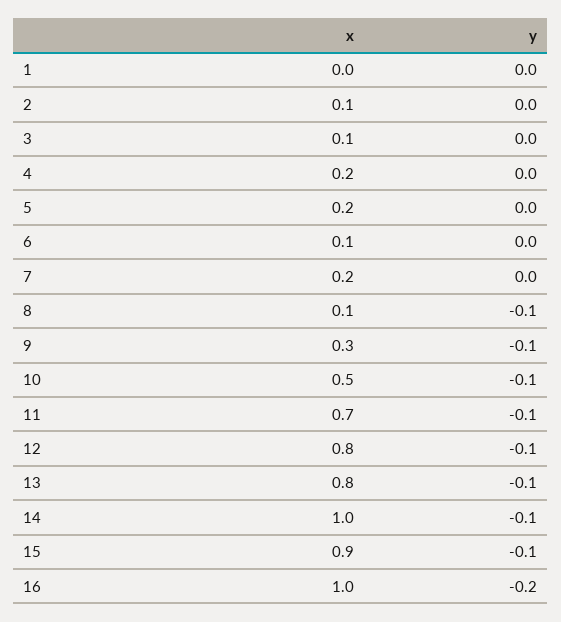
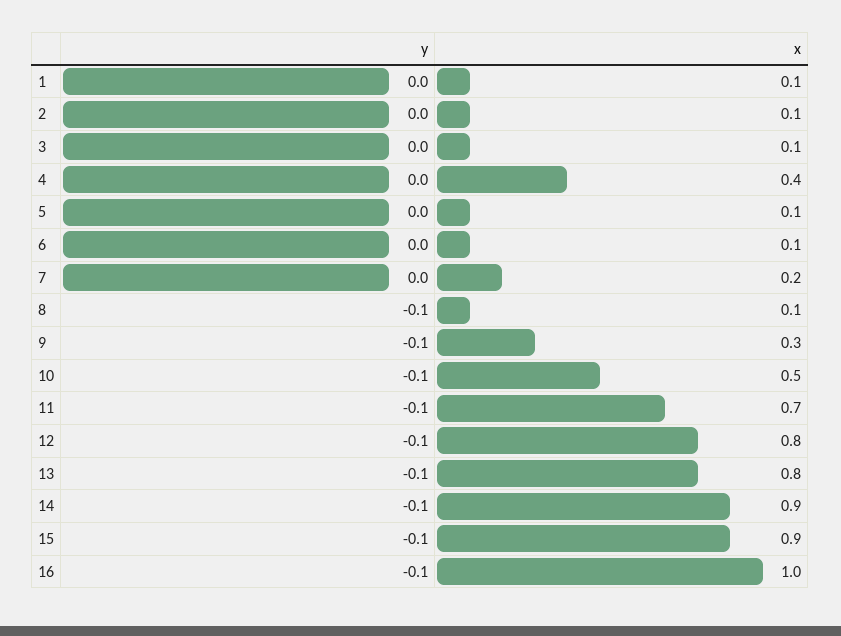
x, 1: 0 -> 0.1
x, 4: 0.2 -> 0.4
x, 5: 0.2 -> 0.1
x, 14: 1 -> 0.9
y, 16: -0.2 -> -0.1

